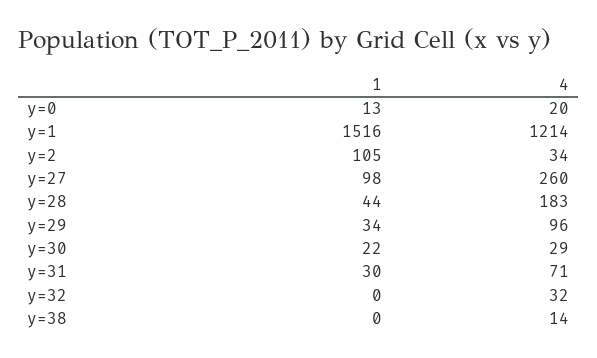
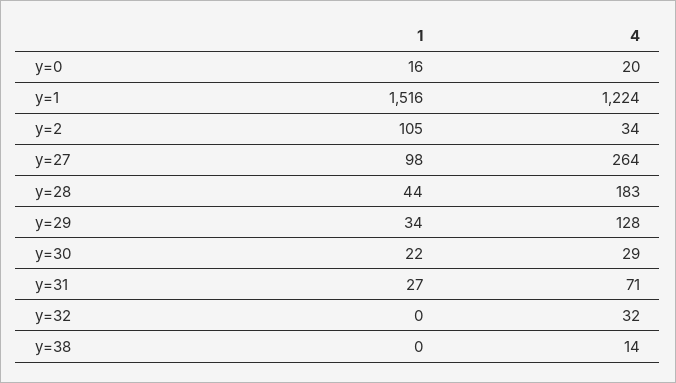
1, y=0: 13 -> 16
4, y=1: 1214 -> 1224
4, y=27: 260 -> 264
4, y=29: 96 -> 128
1, y=31: 30 -> 27

